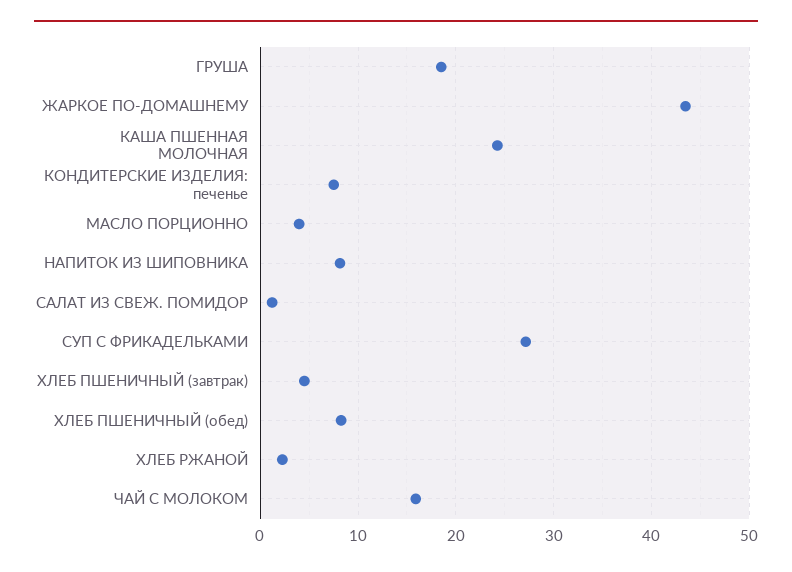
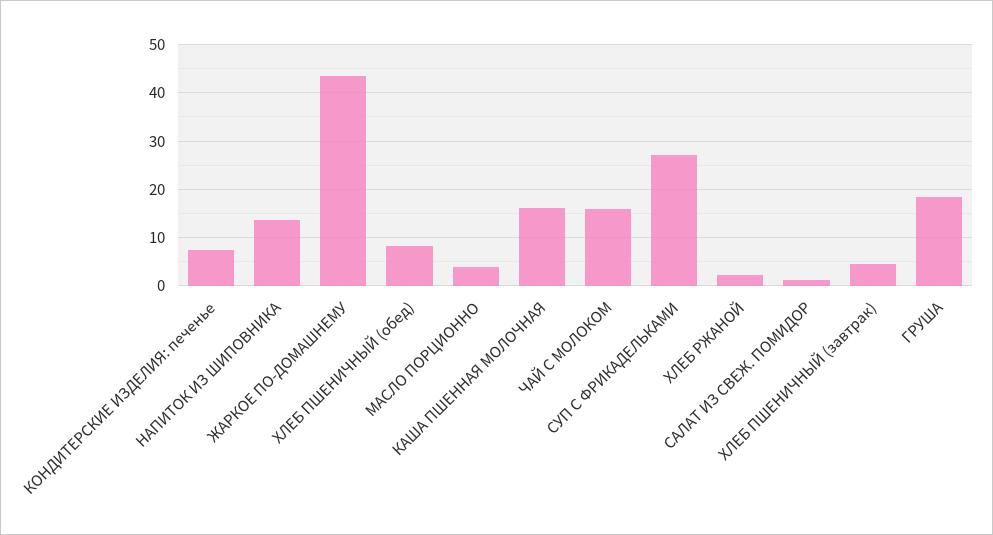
КАША ПШЕННАЯ МОЛОЧНАЯ: 24 -> 16
НАПИТОК ИЗ ШИПОВНИКА: 8 -> 14

